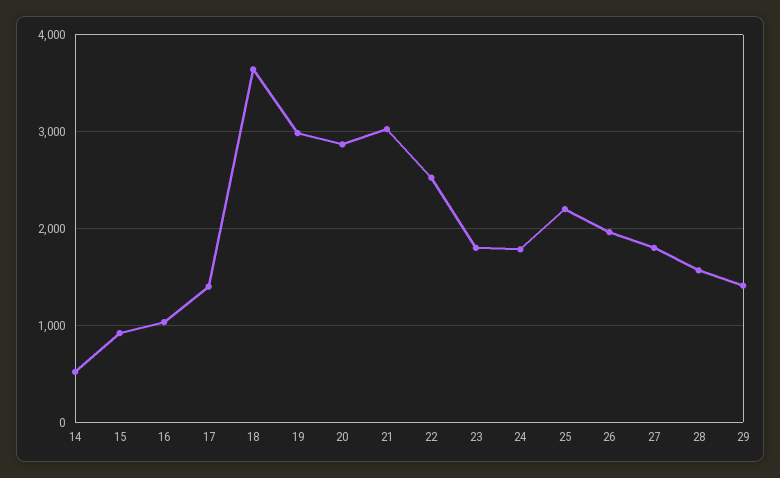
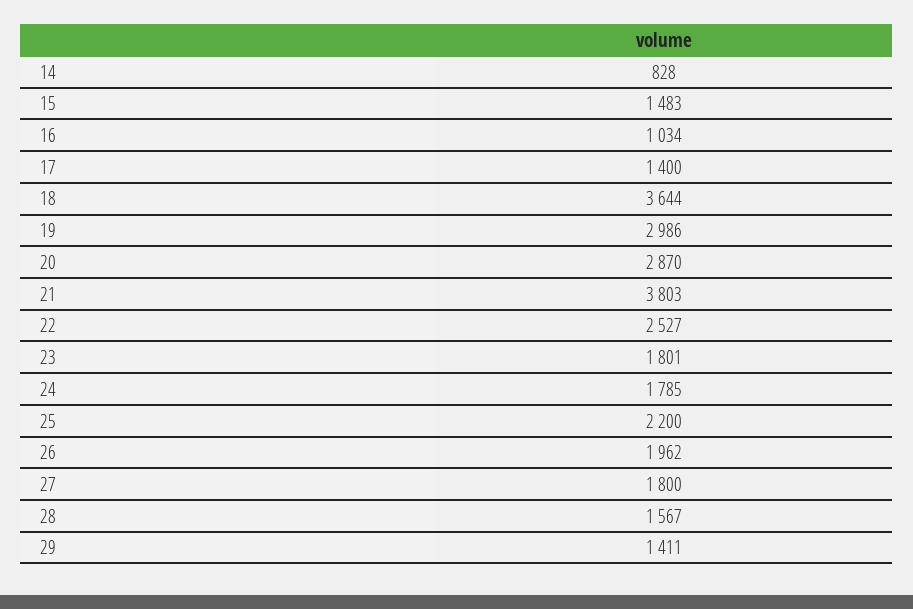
14: 500 -> 828
15: 900 -> 1483
21: 3000 -> 3803

